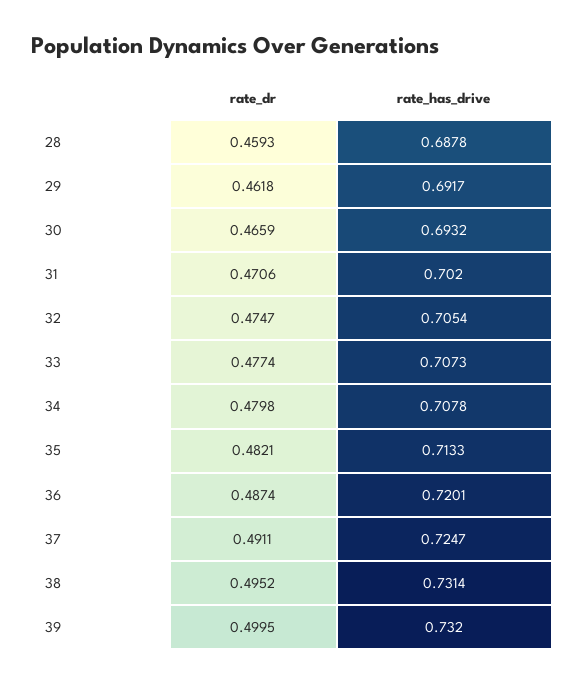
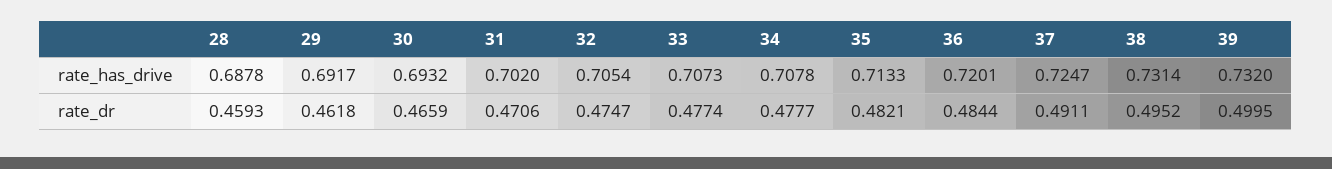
rate_dr, 34: 0.4798 -> 0.4777
rate_dr, 36: 0.4874 -> 0.4844

